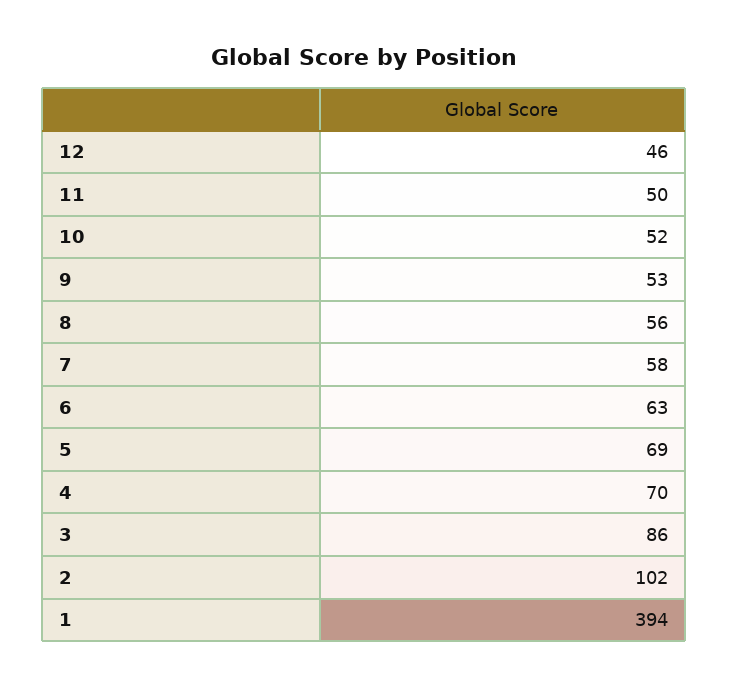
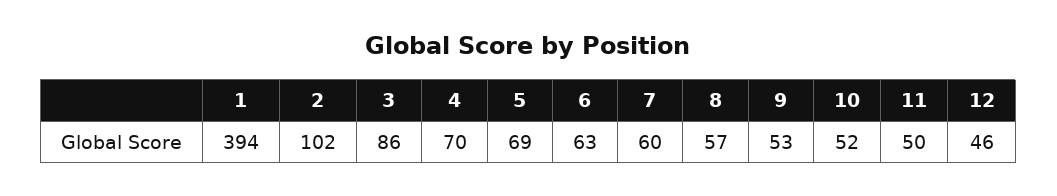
8: 56 -> 57
7: 58 -> 60

